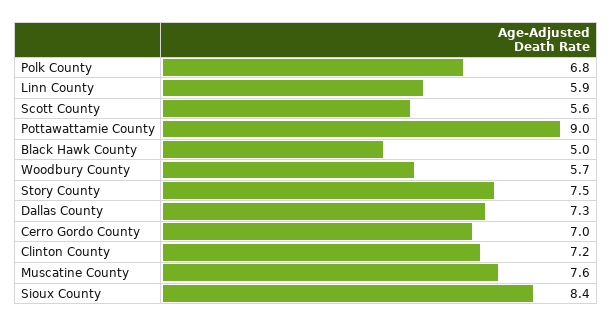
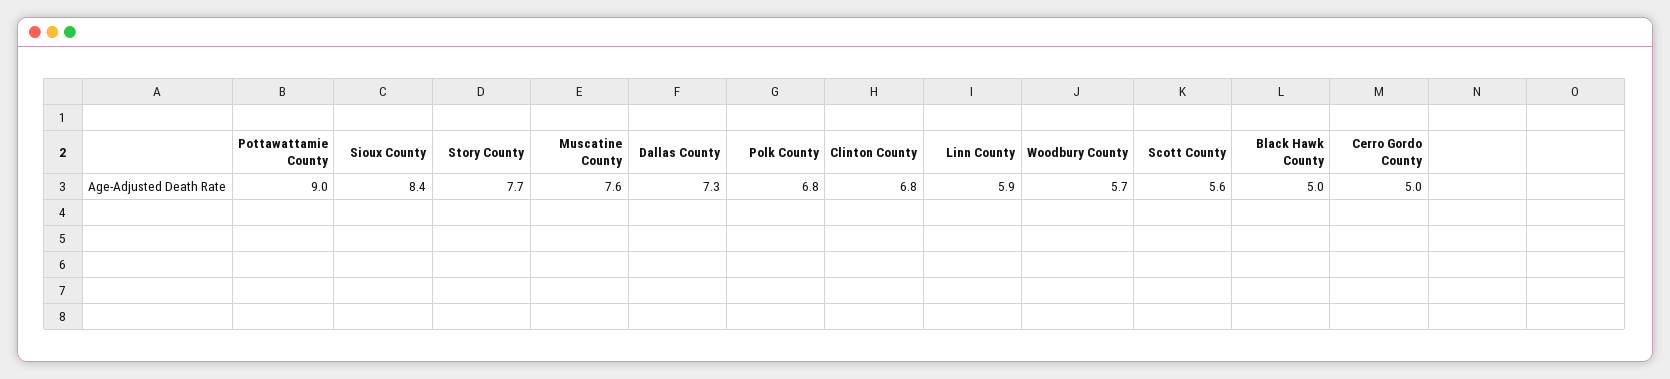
Story County: 7.5 -> 7.7
Cerro Gordo County: 7 -> 5
Clinton County: 7.2 -> 6.8

